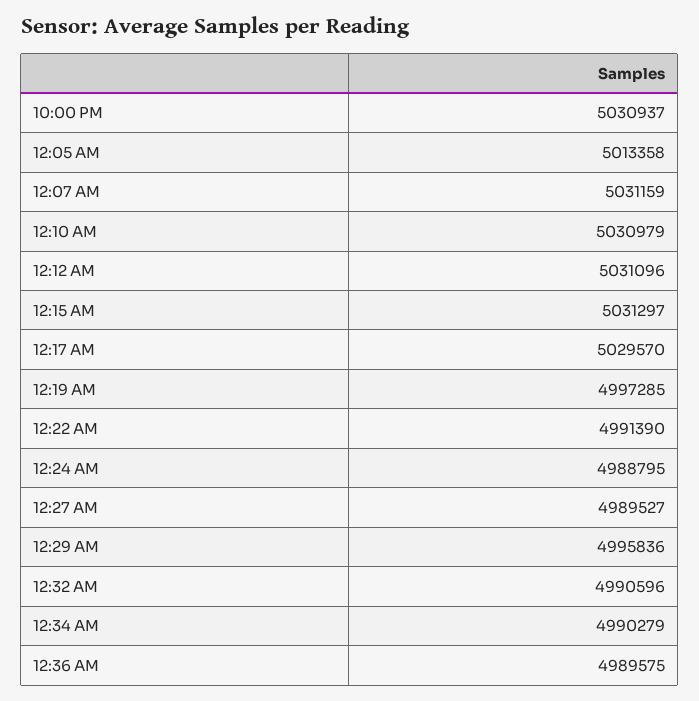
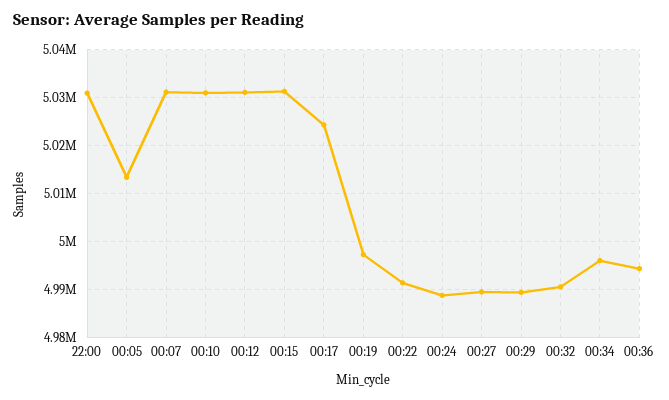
12:17 AM: 5029570 -> 5024000
12:29 AM: 4995836 -> 4990000
12:34 AM: 4990279 -> 4996000
12:36 AM: 4989575 -> 4994000

